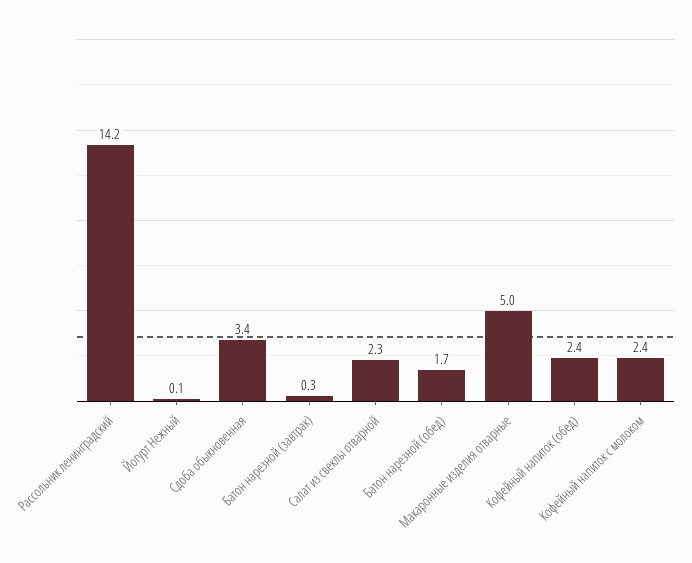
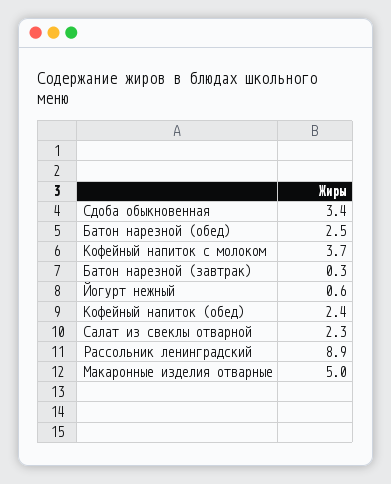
Рассольник ленинградский: 14.2 -> 8.9
Йогурт Нежный: 0.1 -> 0.6
Батон нарезной (обед): 1.7 -> 2.5
Кофейный напиток с молоком: 2.4 -> 3.7

